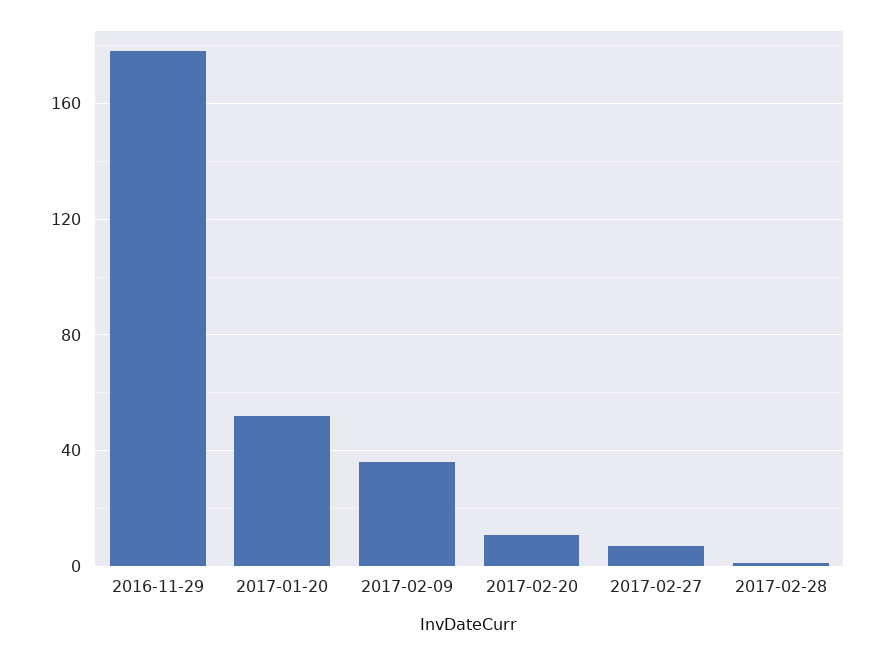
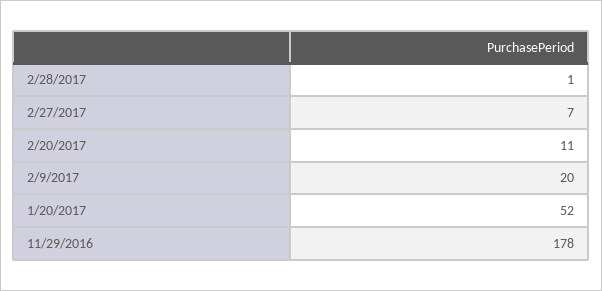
2017-02-09: 35 -> 20

